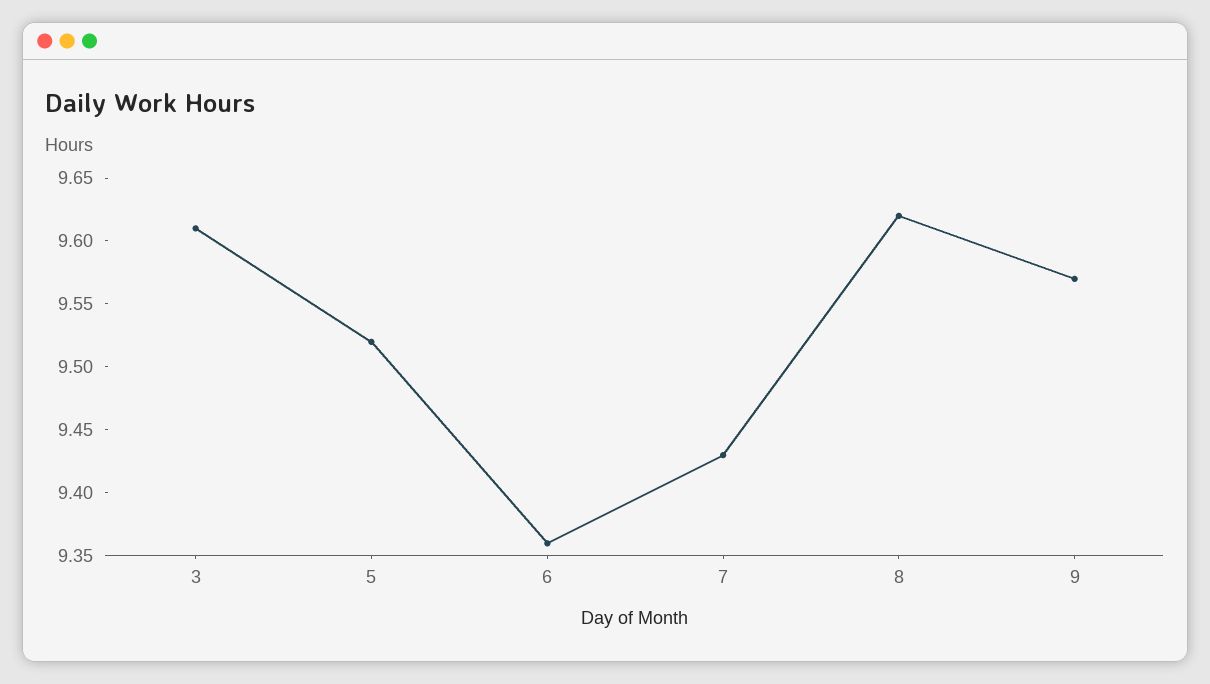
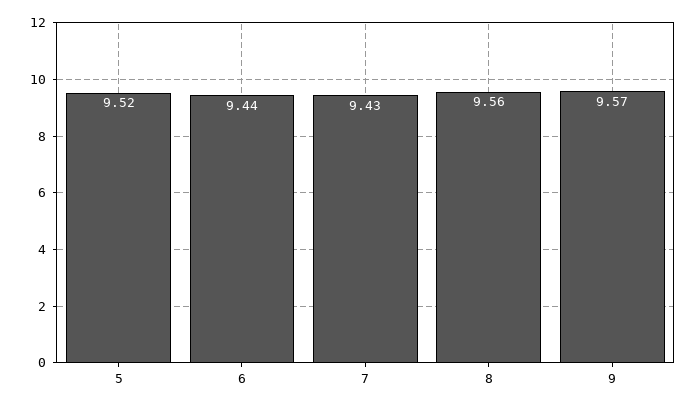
3: 9.61 -> none
6: 9.36 -> 9.44
8: 9.62 -> 9.56

